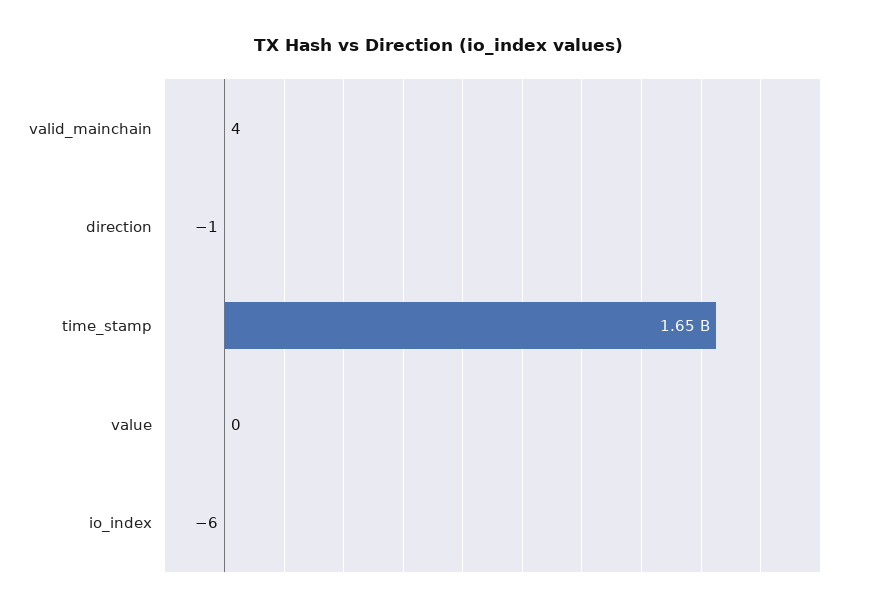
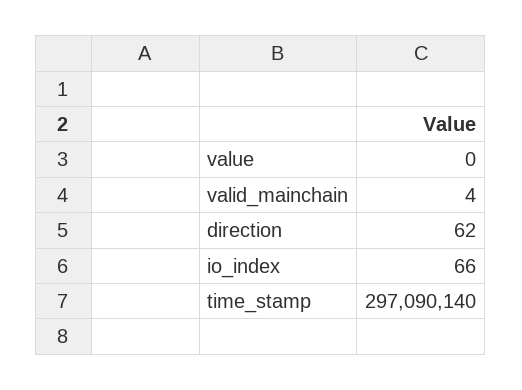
direction: -1 -> 62
time_stamp: 1650000000 -> 297090140
io_index: -6 -> 66

